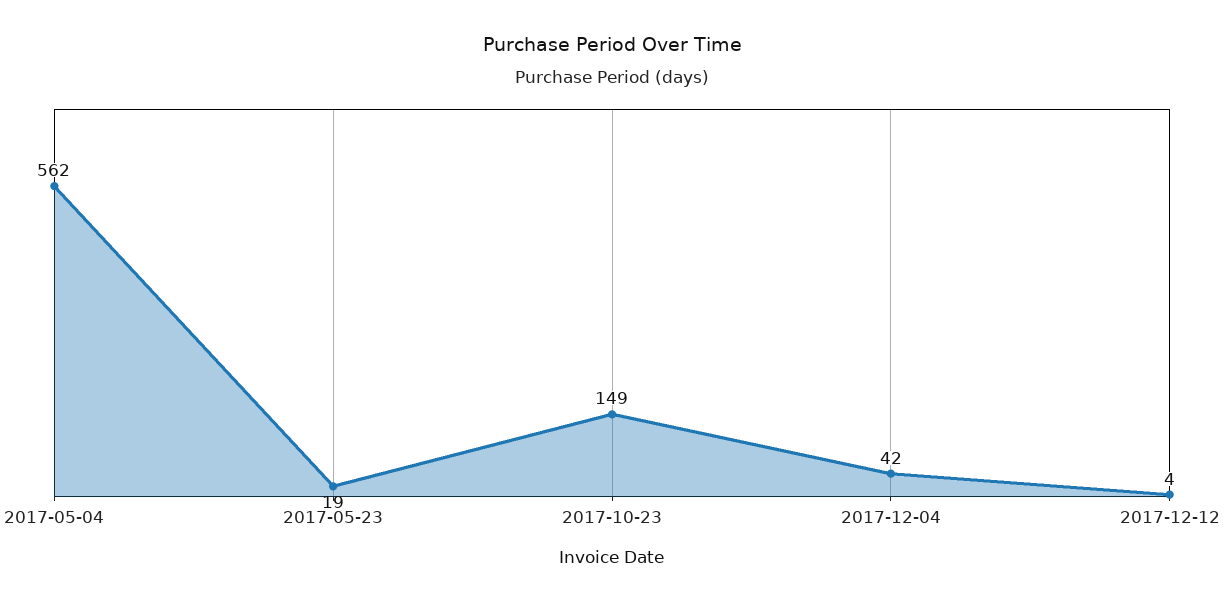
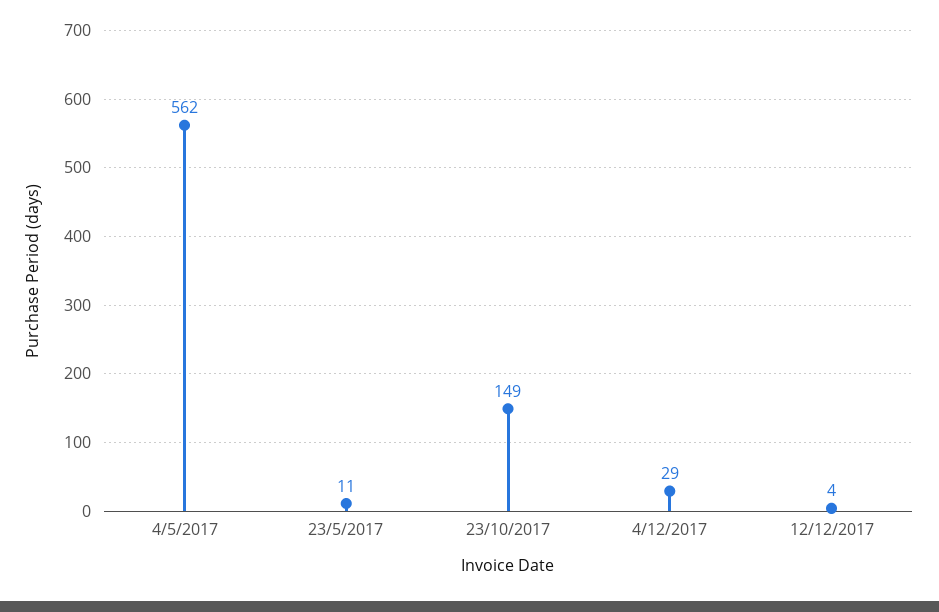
2017-05-23: 19 -> 11
2017-12-04: 42 -> 29

